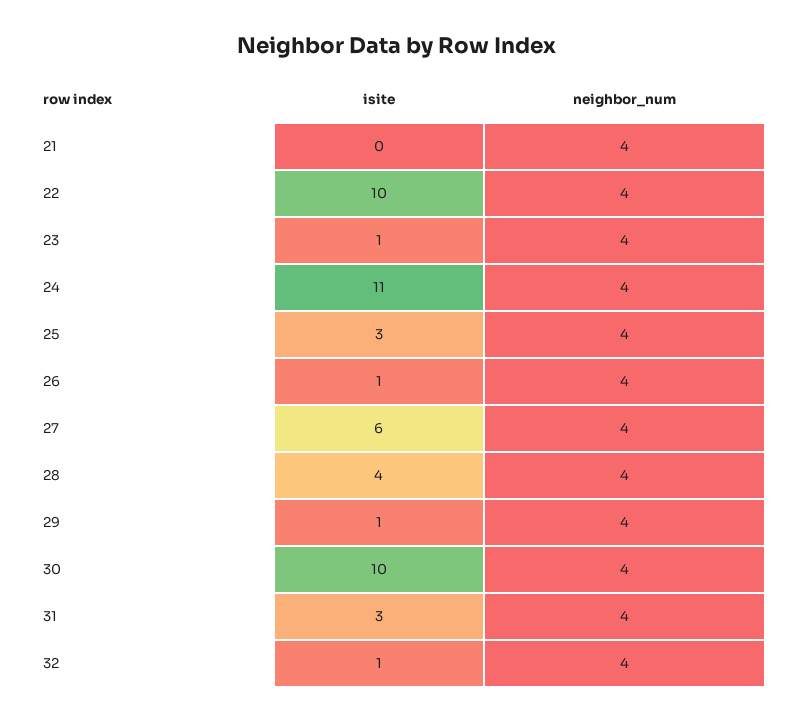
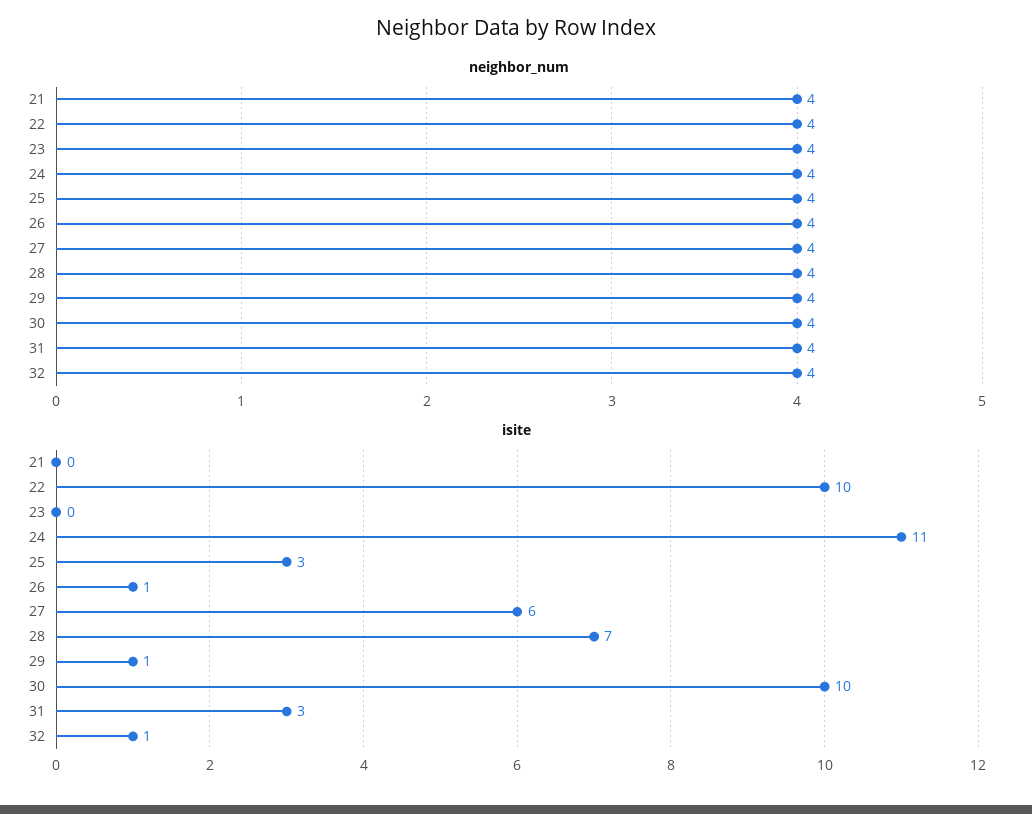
isite, 23: 1 -> 0
isite, 28: 4 -> 7

